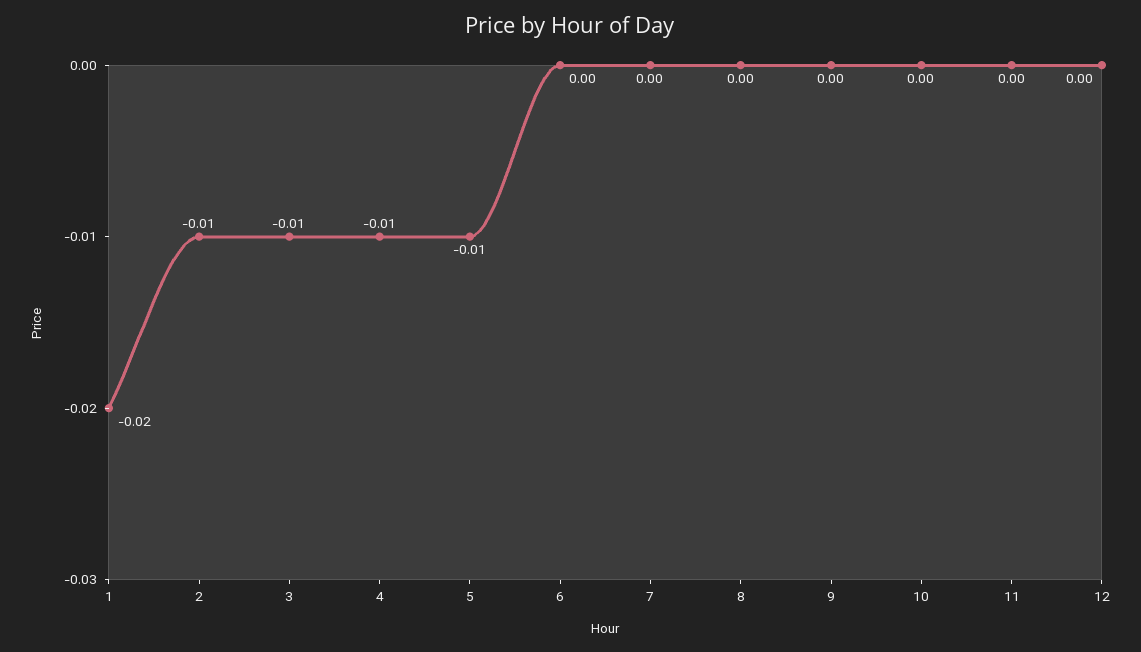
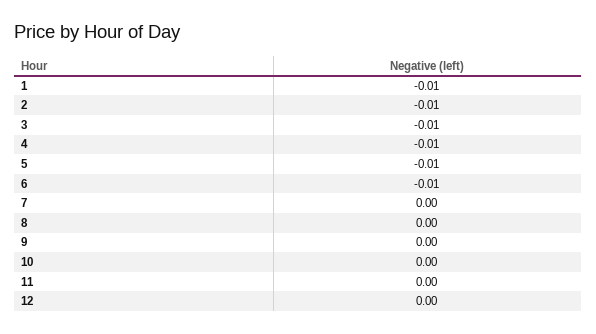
1: -0.02 -> -0.01
6: 0 -> -0.01

